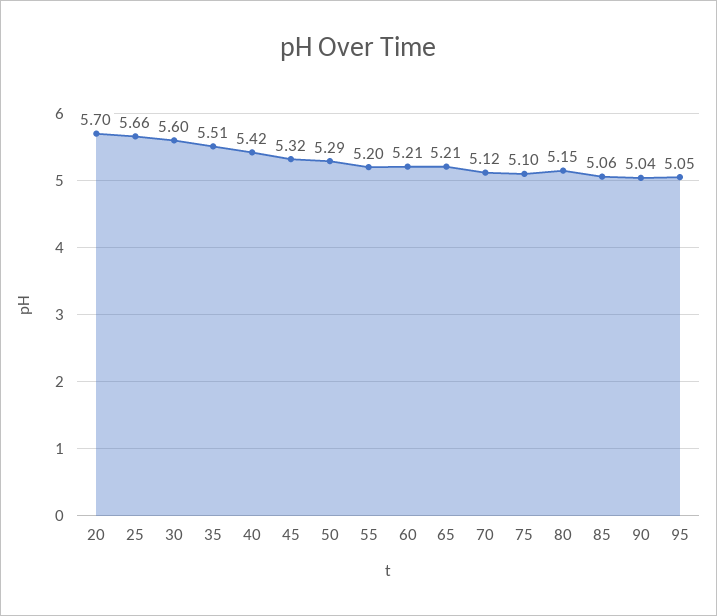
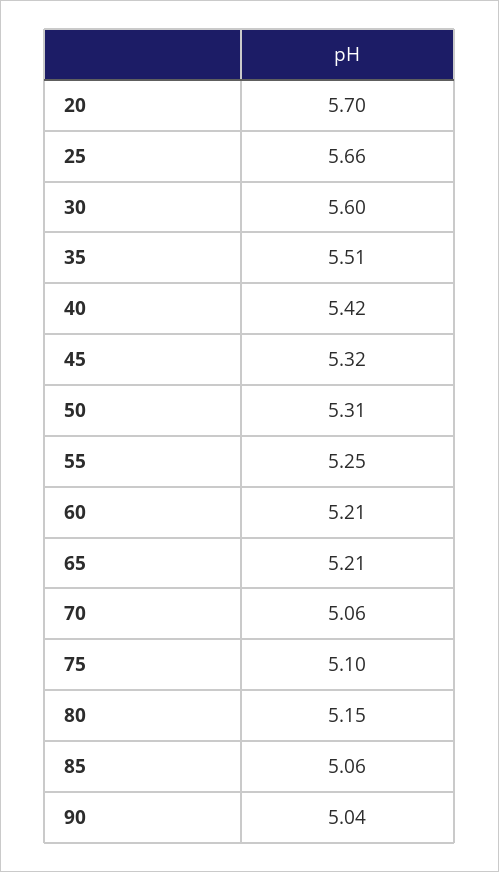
50: 5.29 -> 5.31
55: 5.2 -> 5.25
70: 5.12 -> 5.06
95: 5.05 -> none

